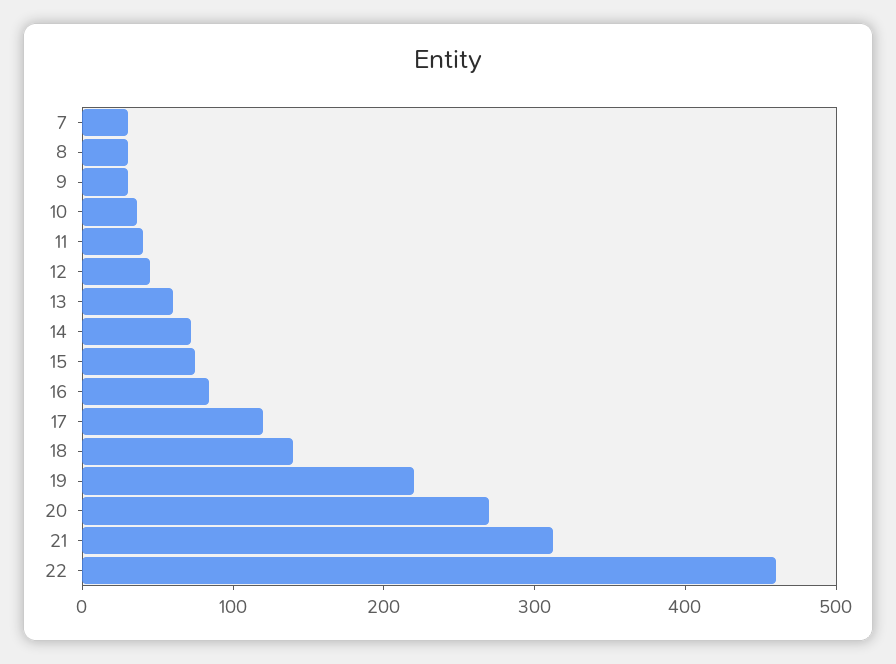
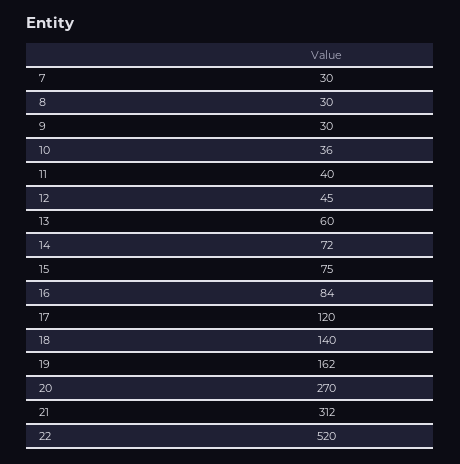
19: 220 -> 162
22: 460 -> 520

